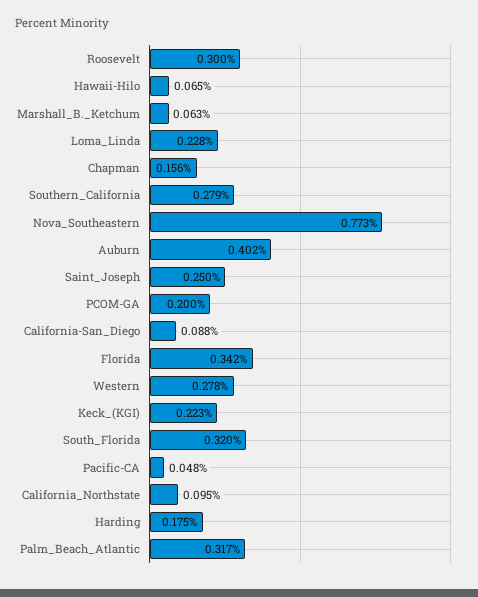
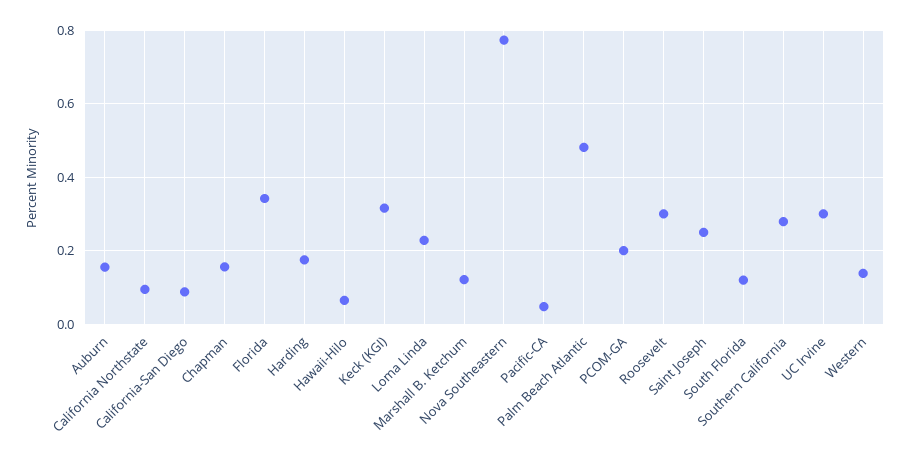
Marshall_B._Ketchum: 0.063 -> 0.12
Auburn: 0.402 -> 0.16
Western: 0.278 -> 0.14
Keck_(KGI): 0.223 -> 0.32
South_Florida: 0.32 -> 0.12
Palm_Beach_Atlantic: 0.317 -> 0.48
UC Irvine: none -> 0.3

